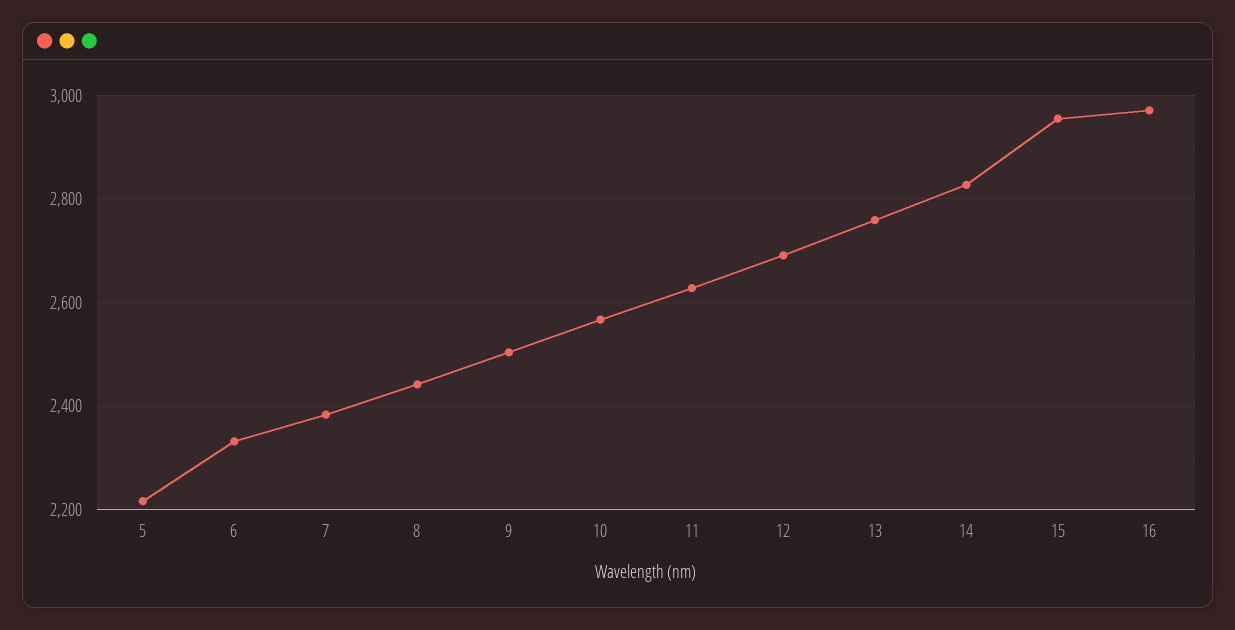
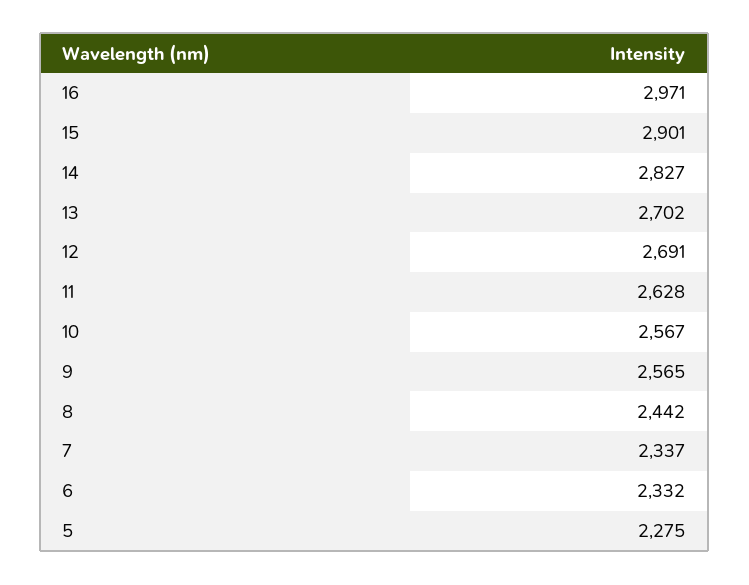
5: 2220 -> 2275
7: 2380 -> 2337
9: 2500 -> 2565
13: 2760 -> 2702
15: 2960 -> 2901

